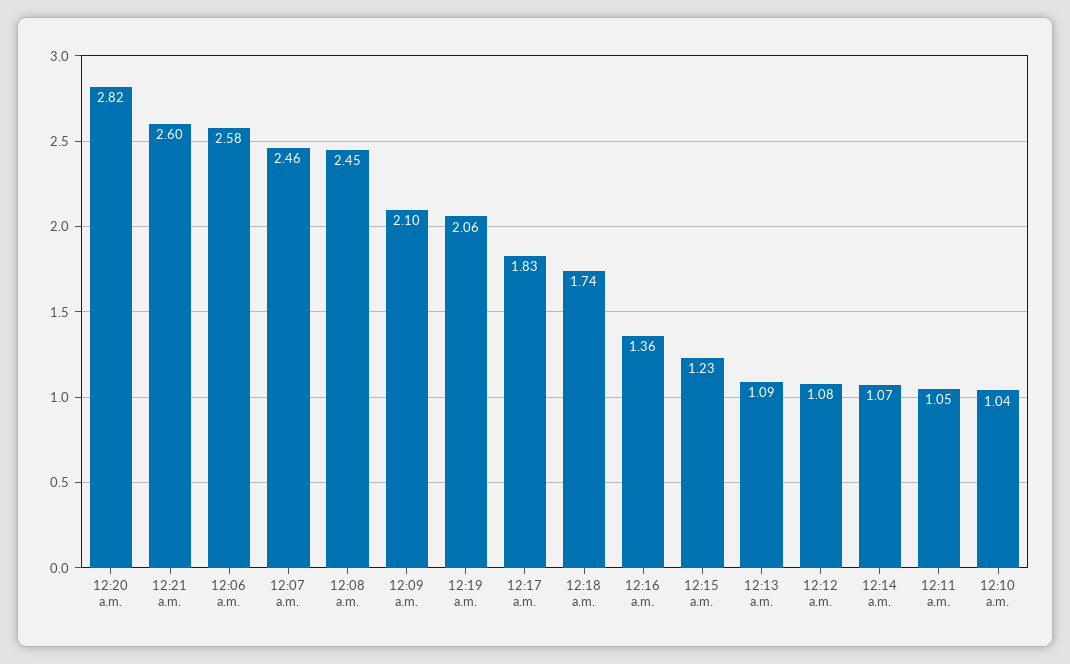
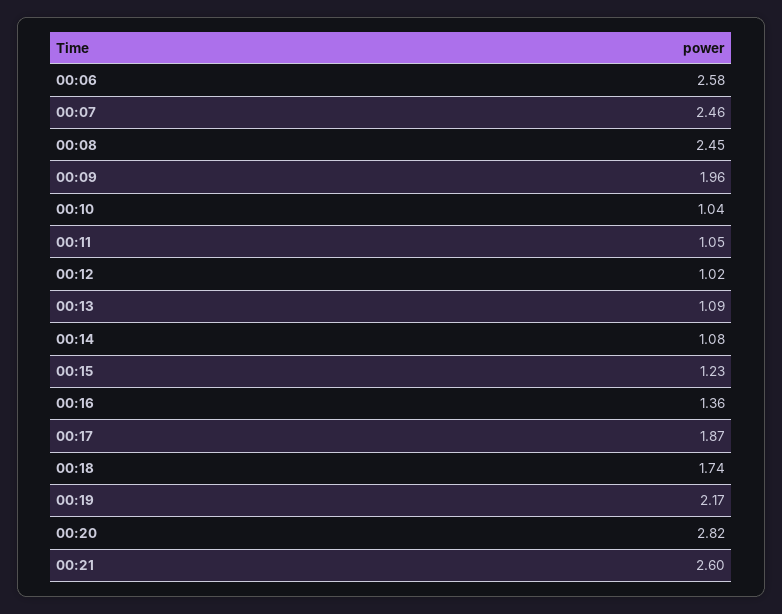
12:09 a.m.: 2.1 -> 1.96
12:19 a.m.: 2.06 -> 2.17
12:17 a.m.: 1.83 -> 1.87
12:12 a.m.: 1.08 -> 1.02
12:14 a.m.: 1.07 -> 1.08

